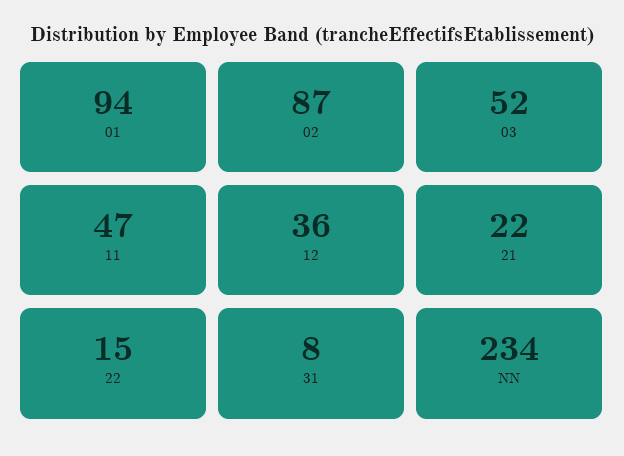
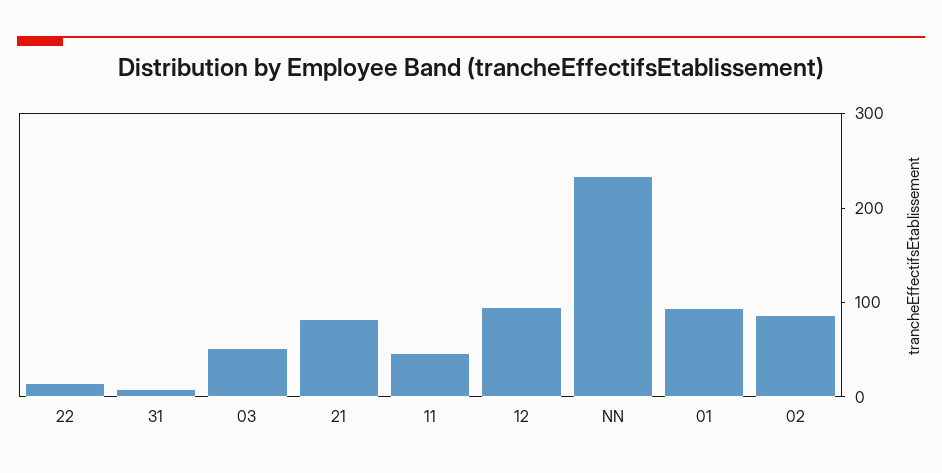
12: 36 -> 100
21: 22 -> 80

